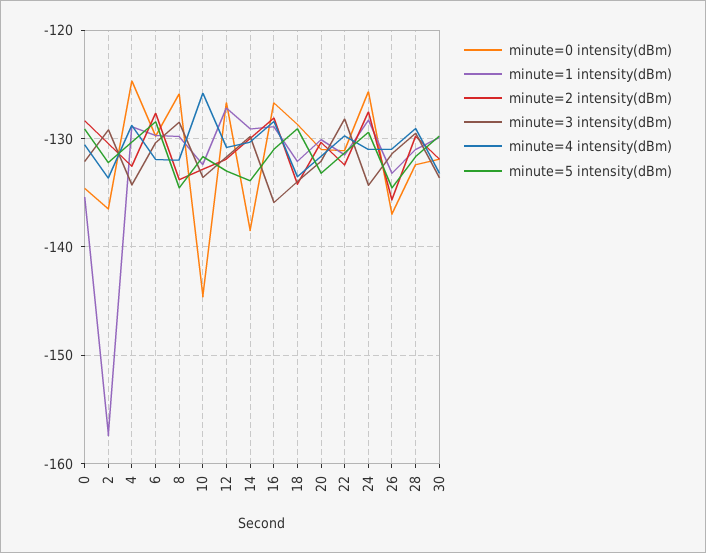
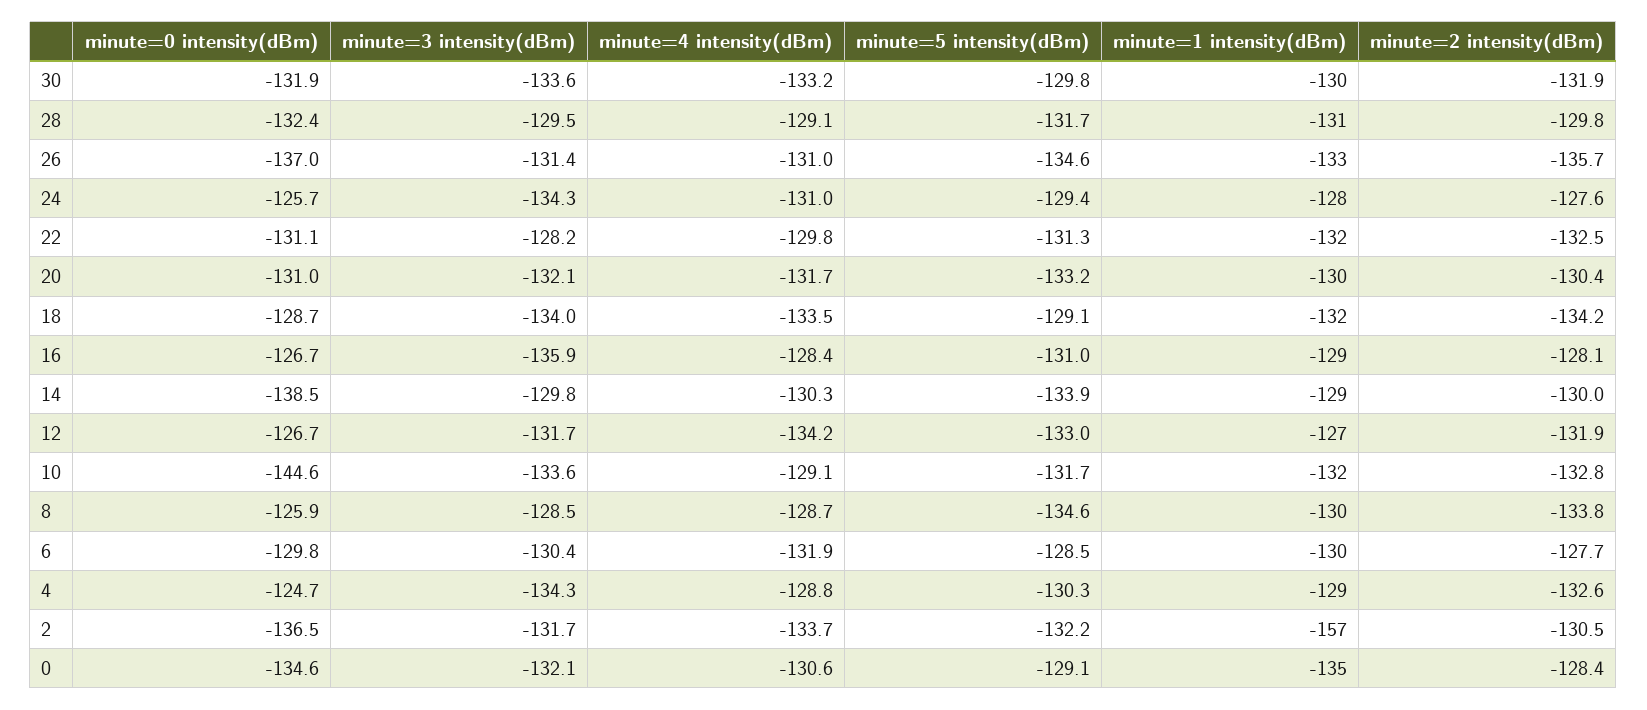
minute=3 intensity(dBm), 2: -129 -> -131.7
minute=4 intensity(dBm), 8: -132 -> -128.7
minute=4 intensity(dBm), 10: -126 -> -129.1
minute=4 intensity(dBm), 12: -131 -> -134.2

